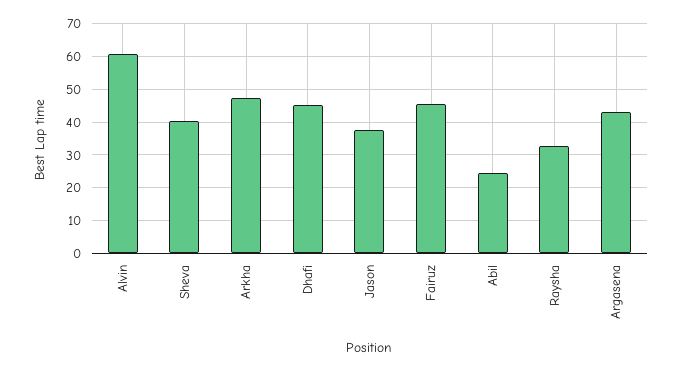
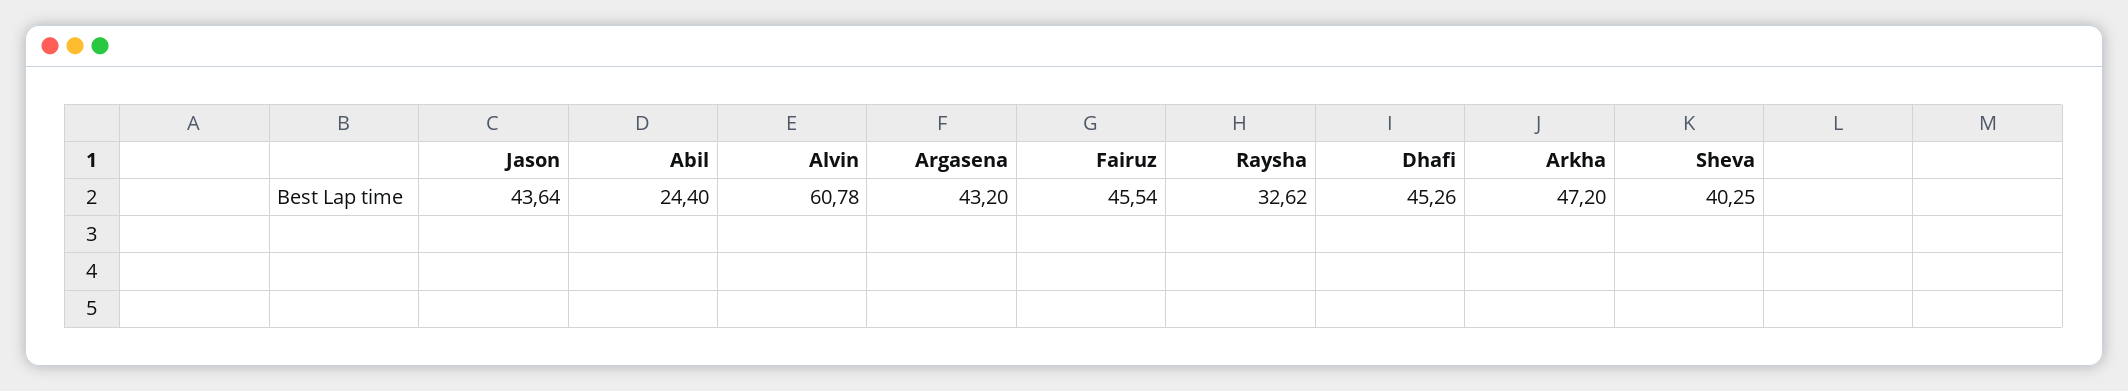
Jason: 38 -> 43.64

